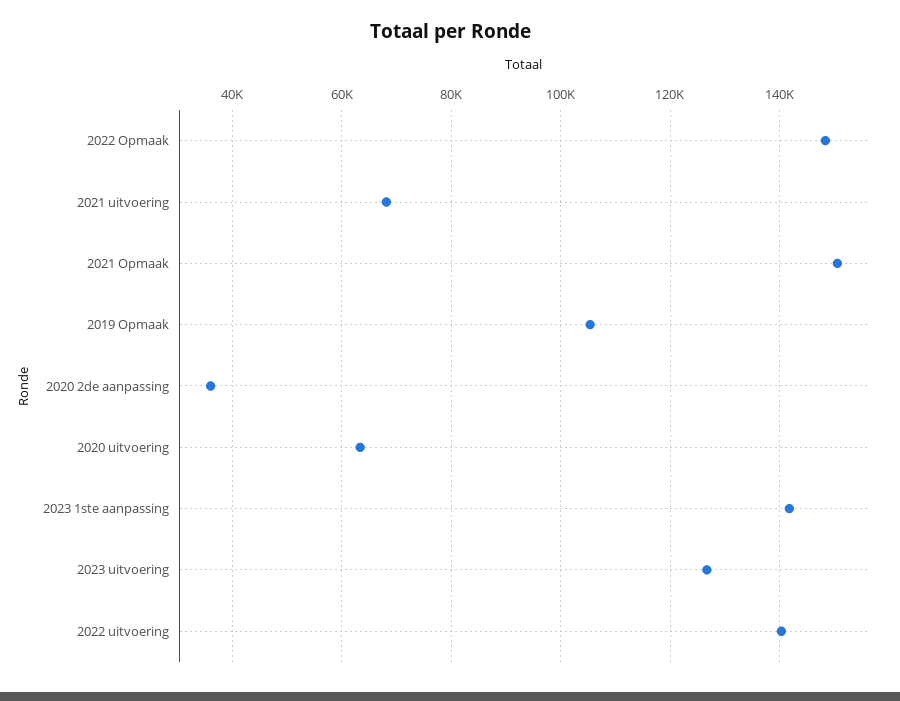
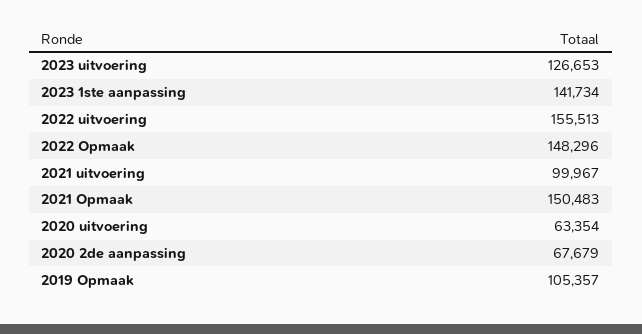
2021 uitvoering: 68000 -> 99967
2020 2de aanpassing: 36000 -> 67679
2022 uitvoering: 140000 -> 155513

